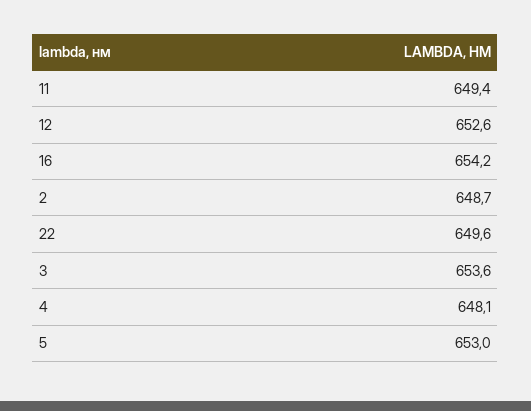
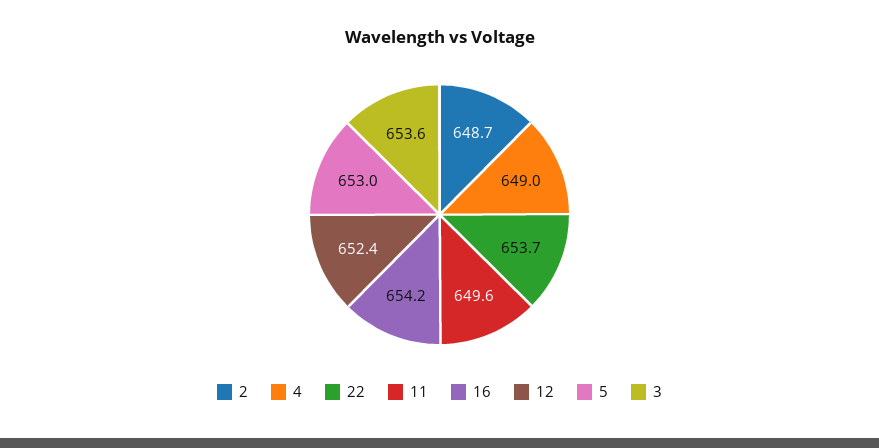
11: 649.4 -> 649.6
12: 652.6 -> 652.4
22: 649.6 -> 653.7
4: 648.1 -> 649

